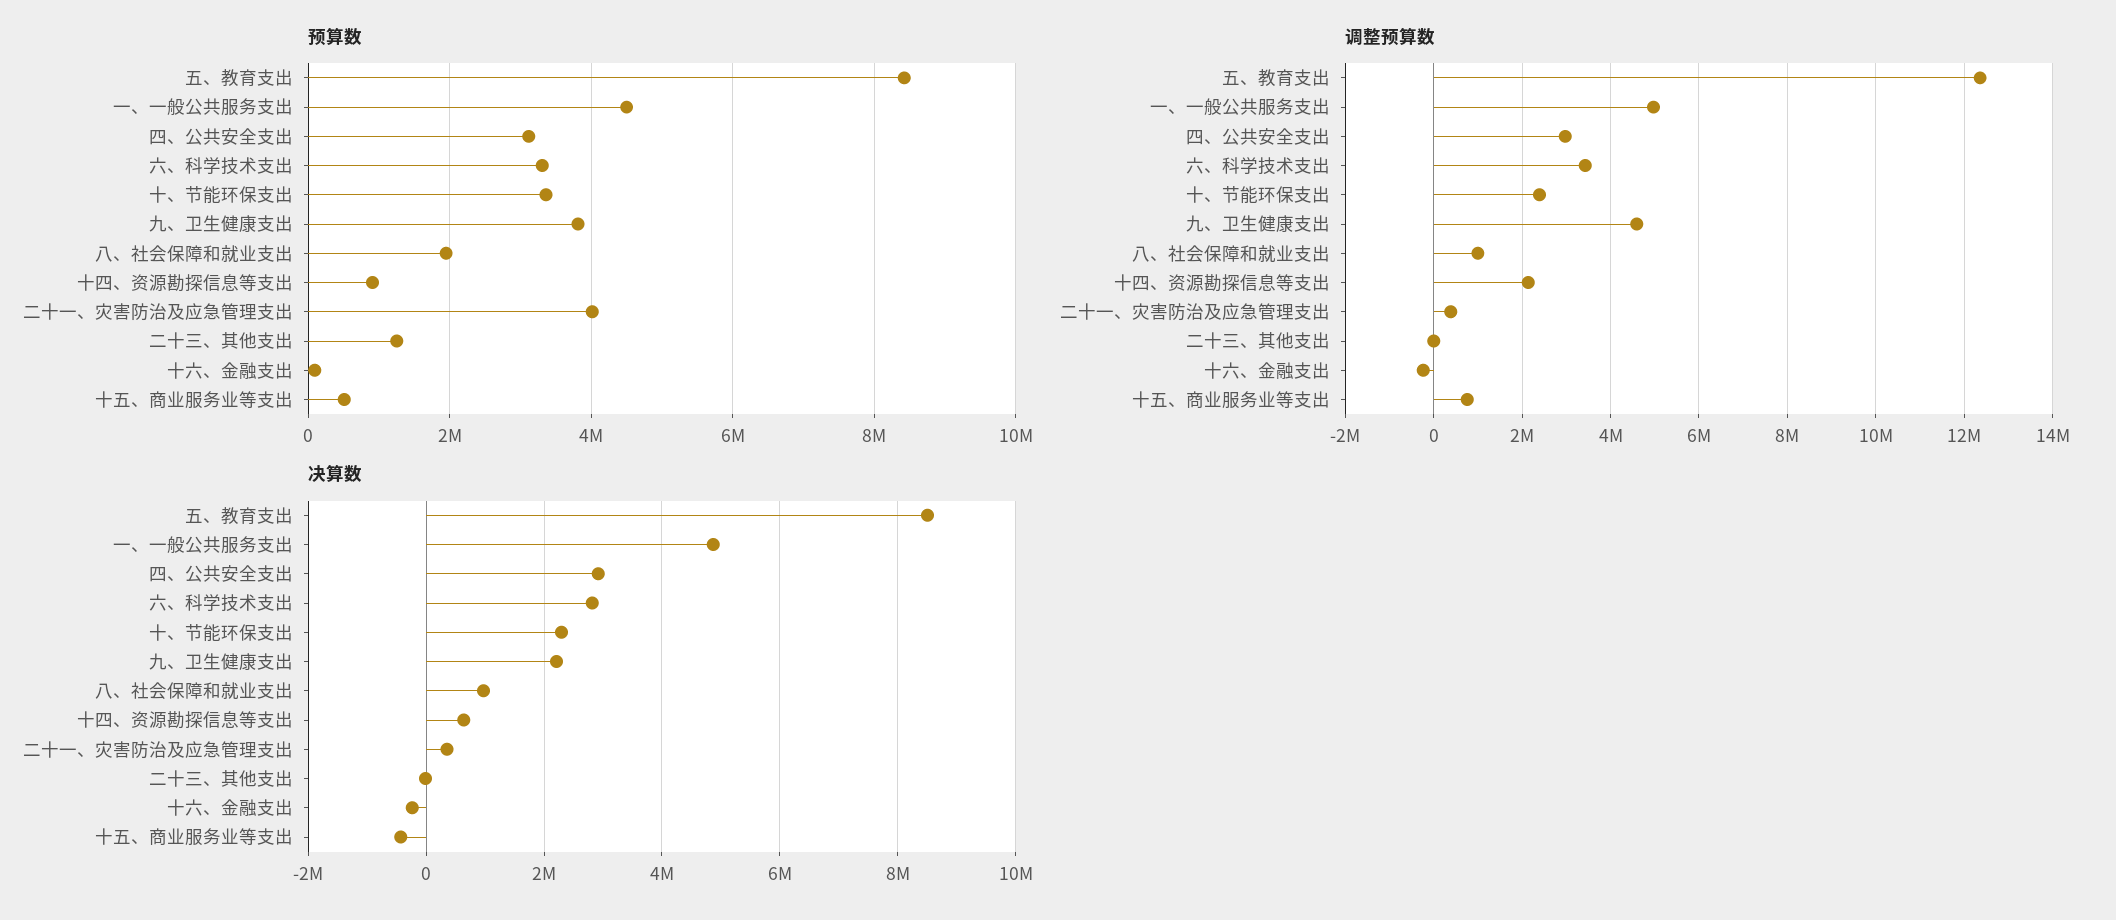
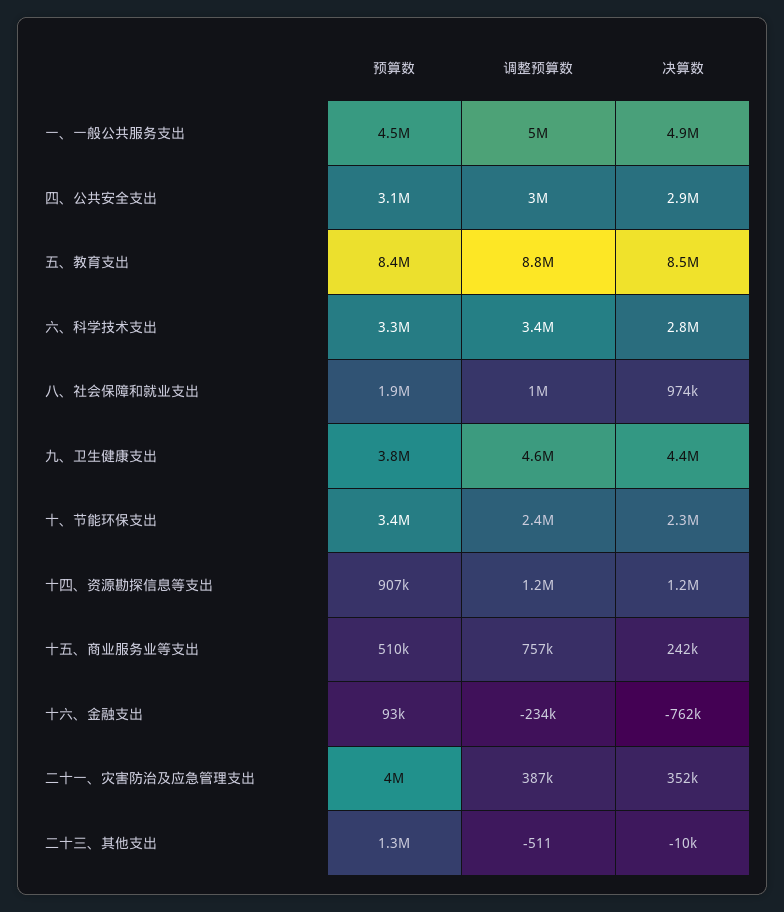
调整预算数, 五、教育支出: 12400000 -> 8800000
调整预算数, 十四、资源勘探信息等支出: 2200000 -> 1200000
决算数, 九、卫生健康支出: 2200000 -> 4400000
决算数, 十四、资源勘探信息等支出: 600000 -> 1200000
决算数, 十六、金融支出: -200000 -> -762000
决算数, 十五、商业服务业等支出: -400000 -> 242000

